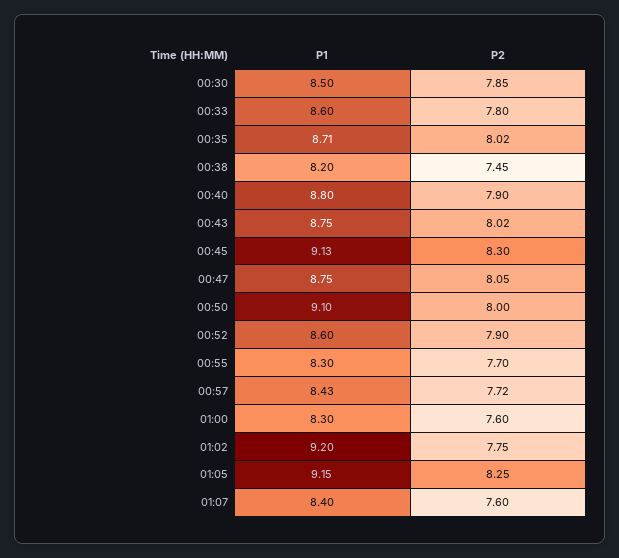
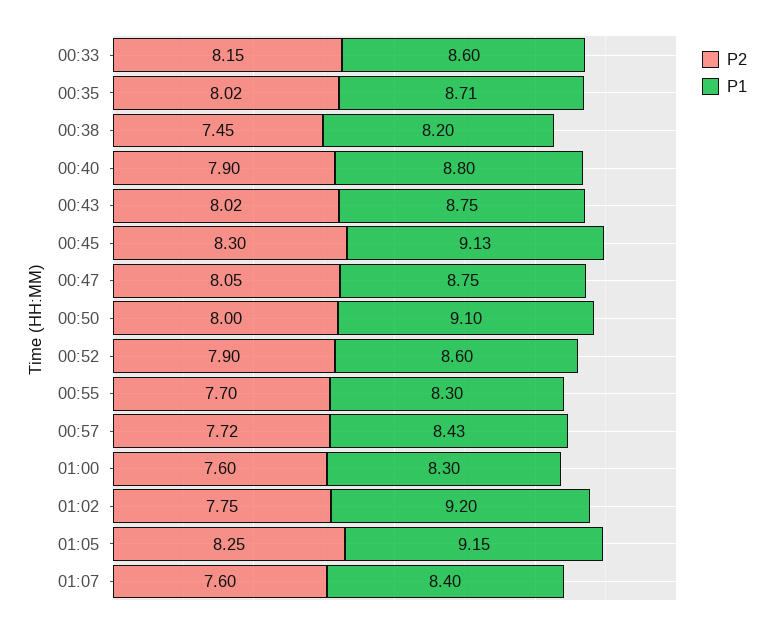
P1, 00:30: 8.5 -> none
P2, 00:30: 7.85 -> none
P2, 00:33: 7.8 -> 8.15

